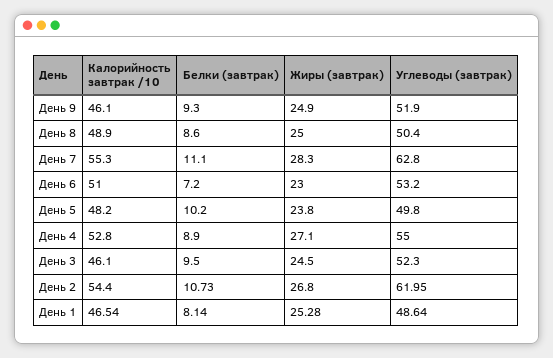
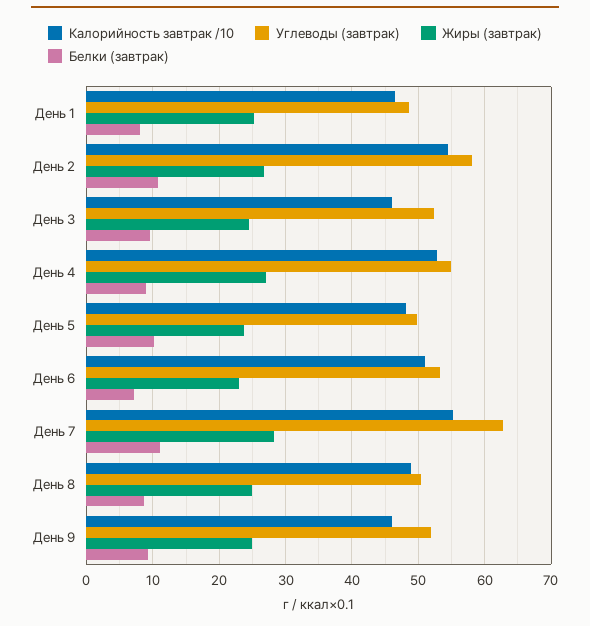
Углеводы (завтрак), День 2: 61.95 -> 58

